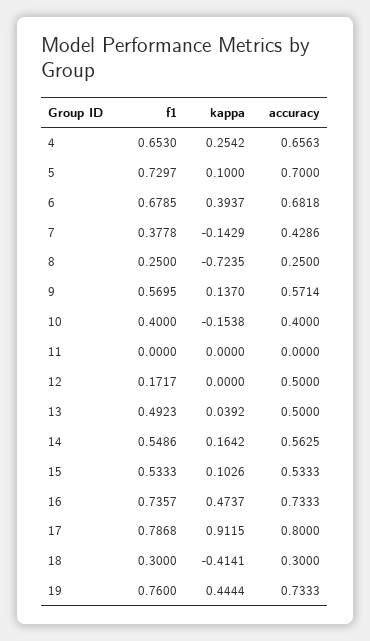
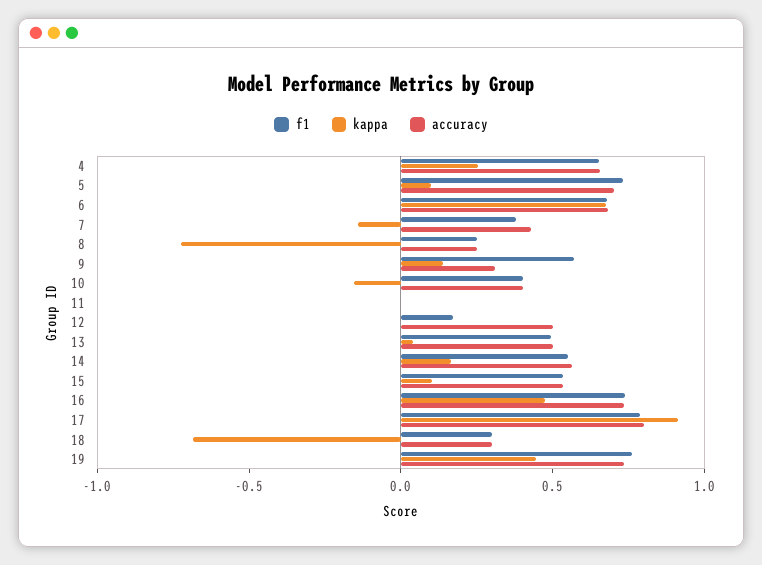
kappa, 6: 0.3937 -> 0.7
accuracy, 9: 0.5714 -> 0.3
kappa, 18: -0.4141 -> -0.7

